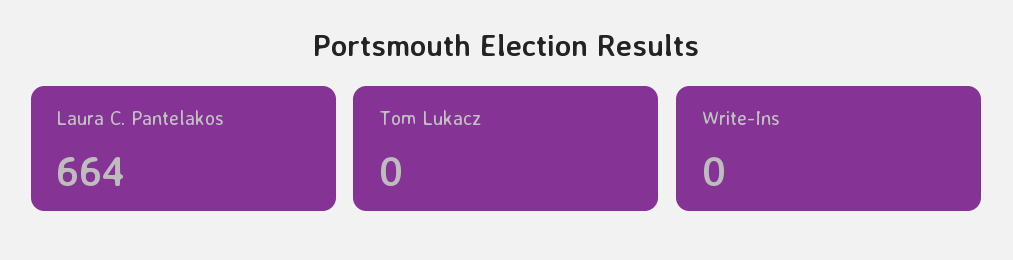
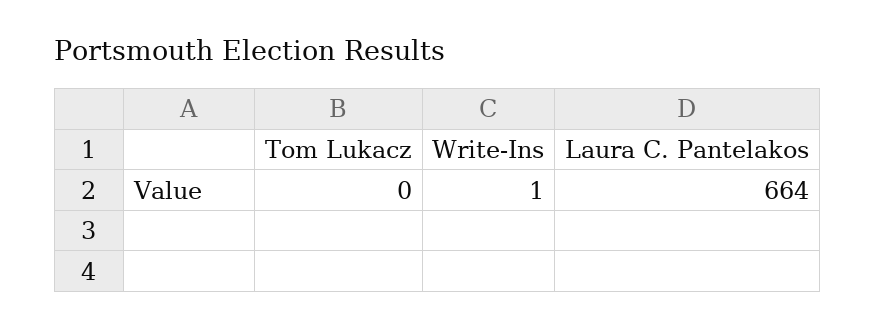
Write-Ins: 0 -> 1

